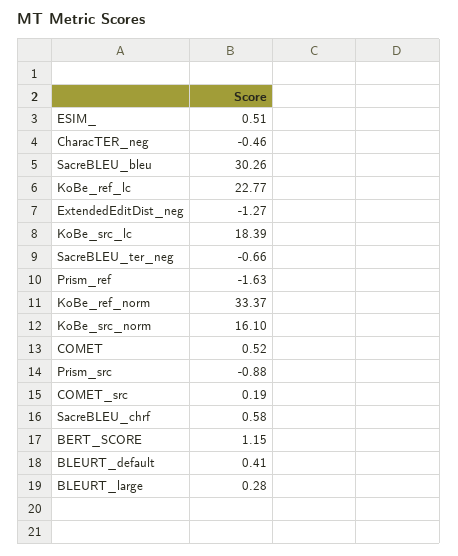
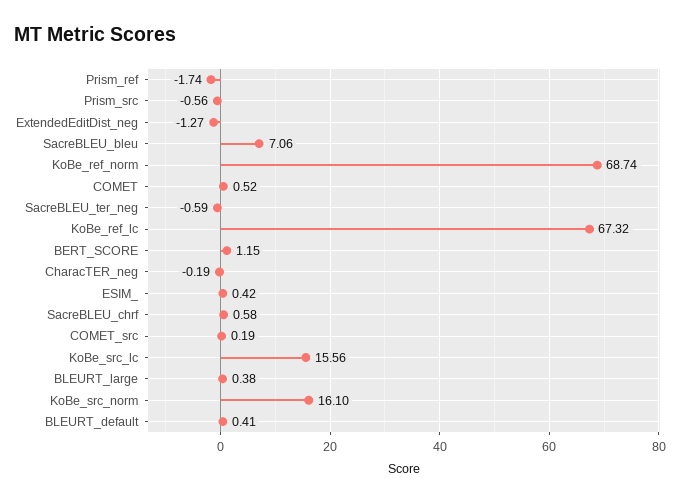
ESIM_: 0.51 -> 0.42
CharacTER_neg: -0.46 -> -0.19
SacreBLEU_bleu: 30.26 -> 7.06
KoBe_ref_lc: 22.77 -> 67.32
KoBe_src_lc: 18.39 -> 15.56
SacreBLEU_ter_neg: -0.66 -> -0.59
Prism_ref: -1.63 -> -1.74
KoBe_ref_norm: 33.37 -> 68.74
Prism_src: -0.88 -> -0.56
BLEURT_large: 0.28 -> 0.38

